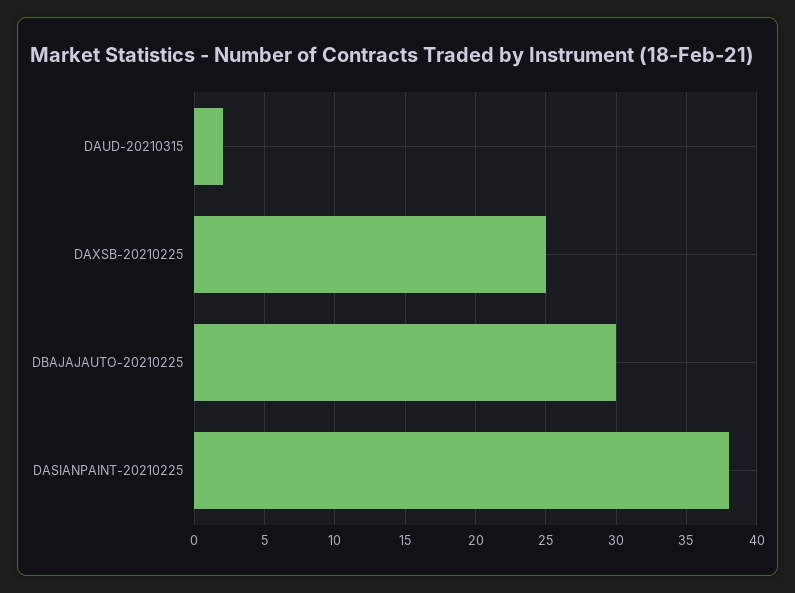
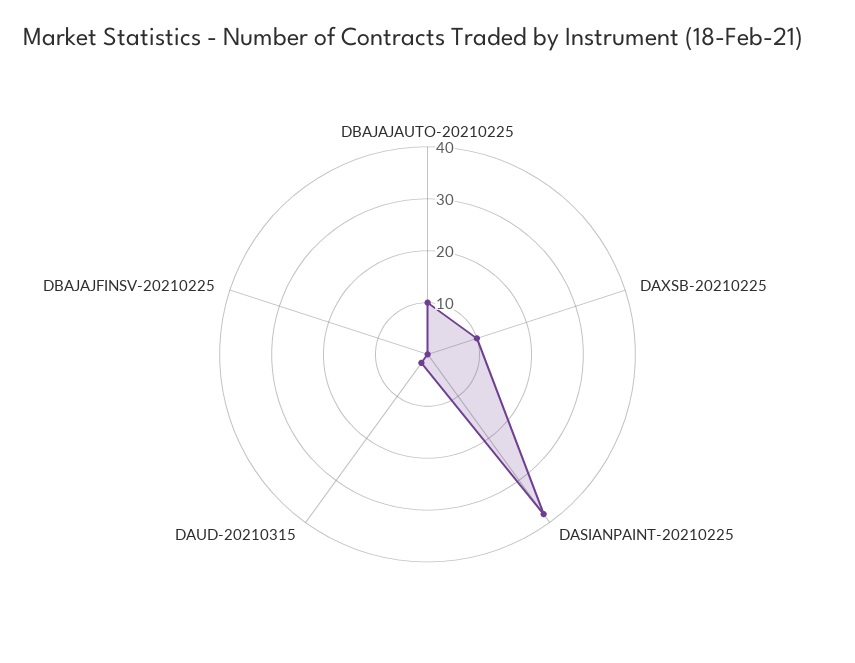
DAXSB-20210225: 25 -> 10
DBAJAJAUTO-20210225: 30 -> 10
DBAJAJFINSV-20210225: none -> 0

